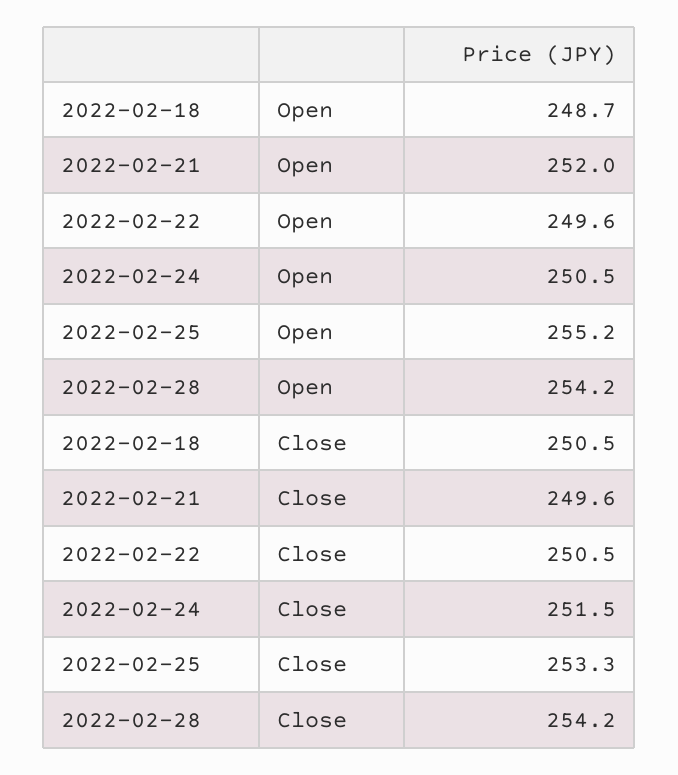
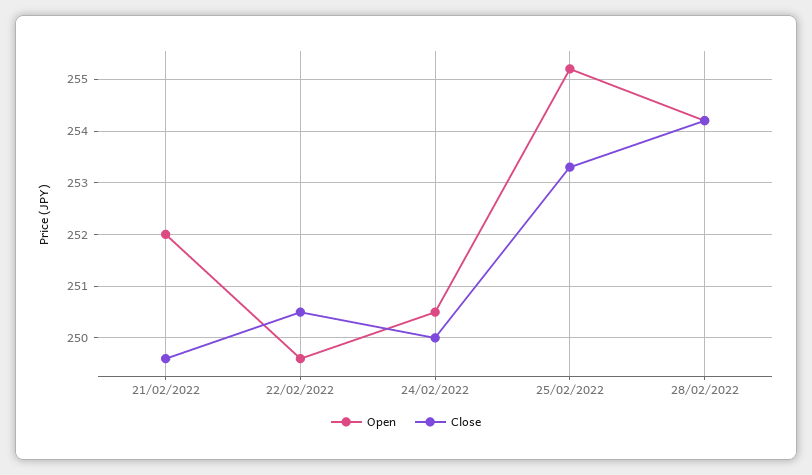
Open, 2022-02-18: 248.7 -> none
Close, 2022-02-18: 250.5 -> none
Close, 2022-02-24: 251.5 -> 250

